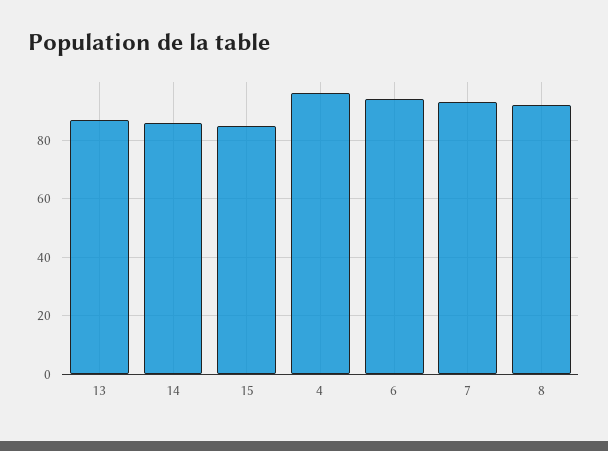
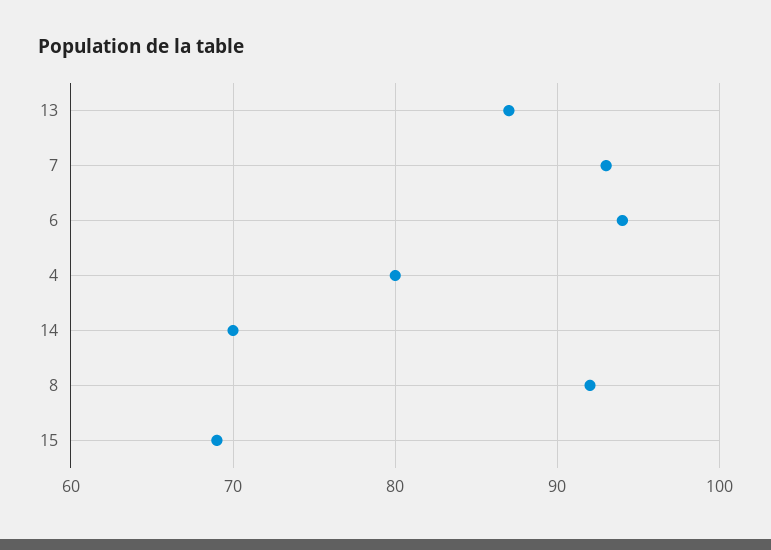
14: 85 -> 70
15: 85 -> 69
4: 95 -> 80

